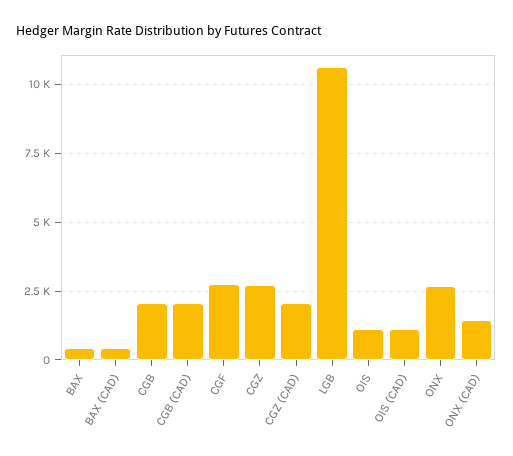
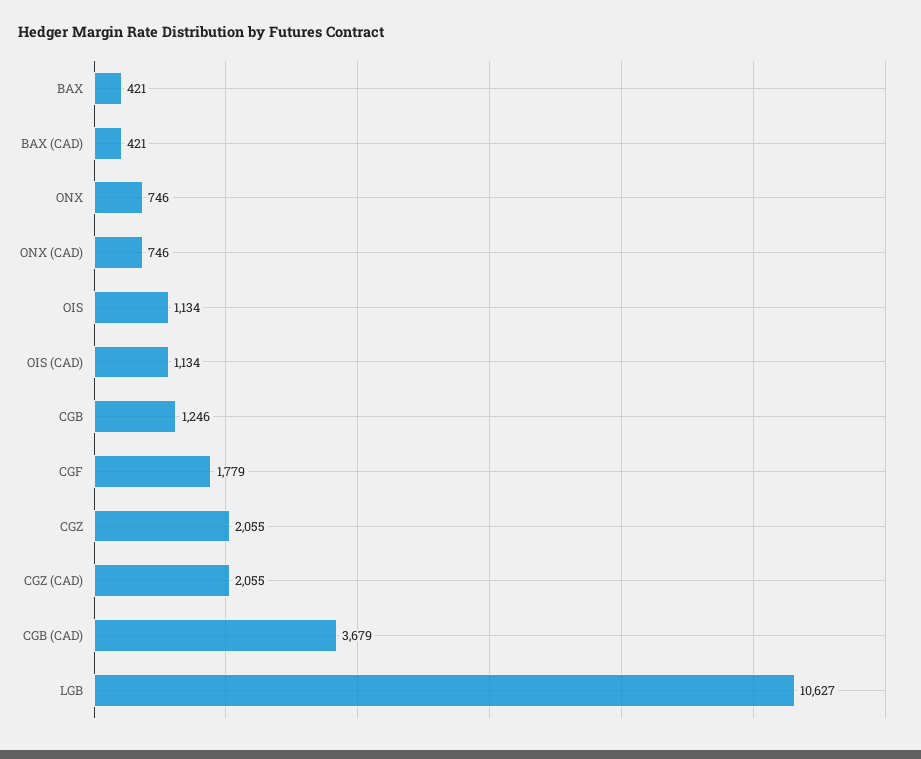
CGB: 2000 -> 1246
CGB (CAD): 2000 -> 3679
CGF: 2750 -> 1779
CGZ: 2750 -> 2055
ONX: 2750 -> 746
ONX (CAD): 1500 -> 746

